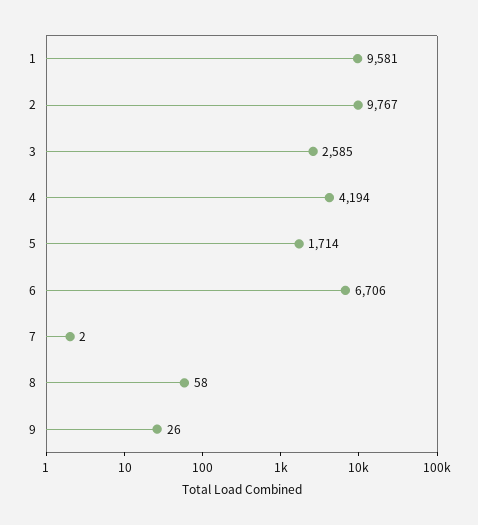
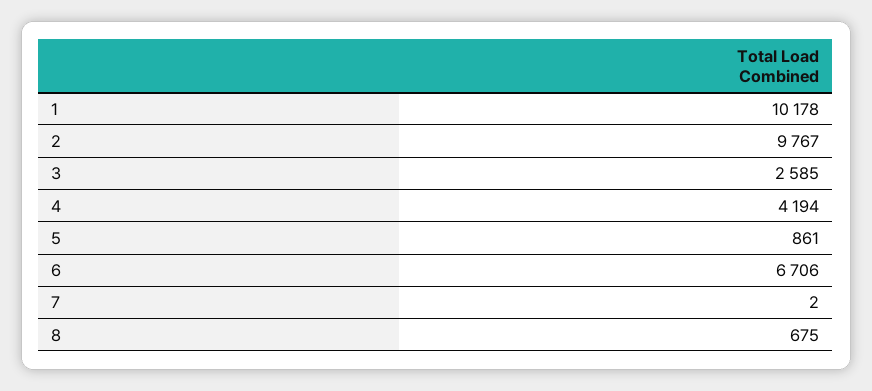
1: 9581 -> 10178
5: 1714 -> 861
8: 58 -> 675
9: 26 -> none

